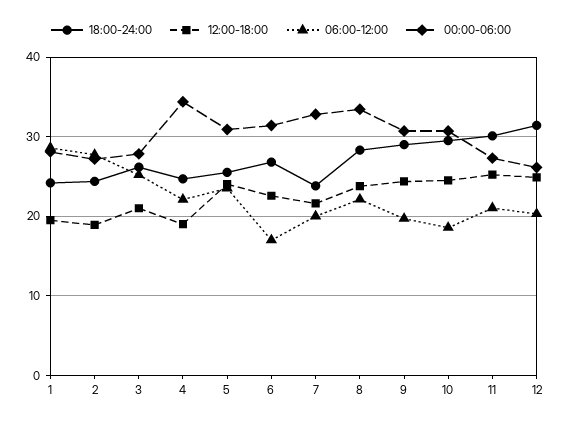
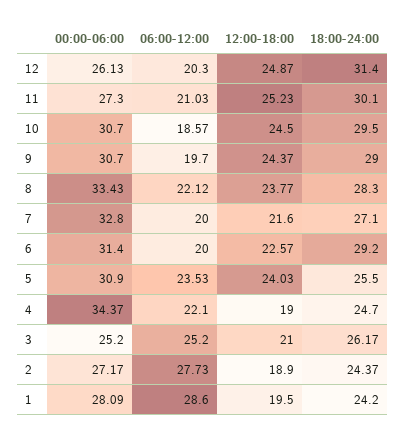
00:00-06:00, 3: 28 -> 25.2
18:00-24:00, 6: 27 -> 29.2
06:00-12:00, 6: 17 -> 20
18:00-24:00, 7: 24 -> 27.1

